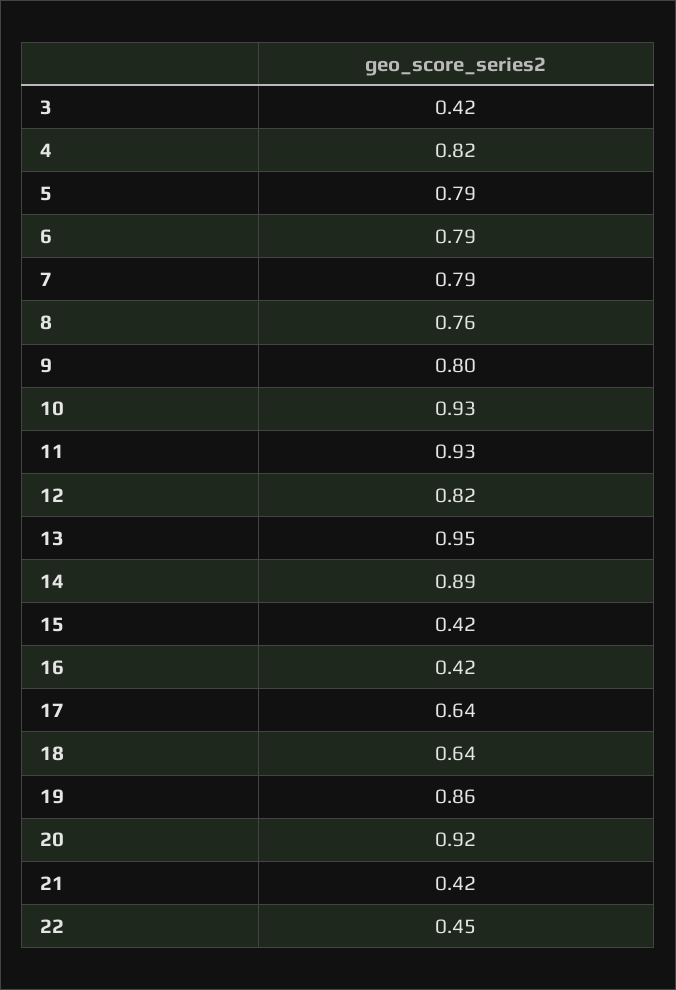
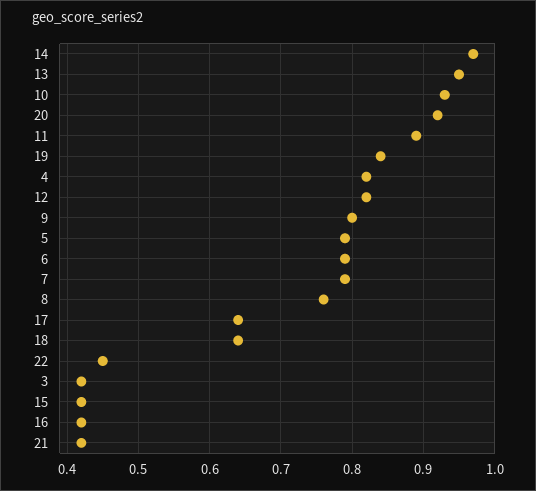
11: 0.93 -> 0.89
14: 0.89 -> 0.97
19: 0.86 -> 0.84

